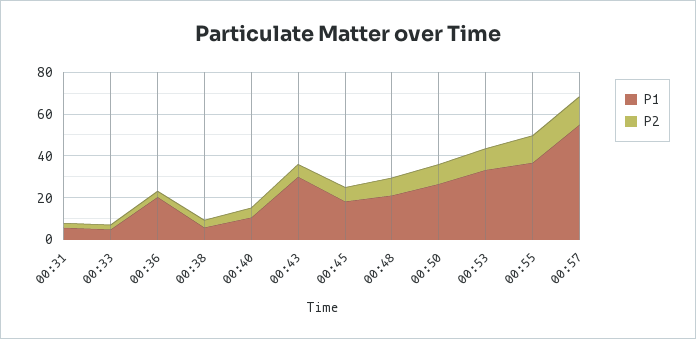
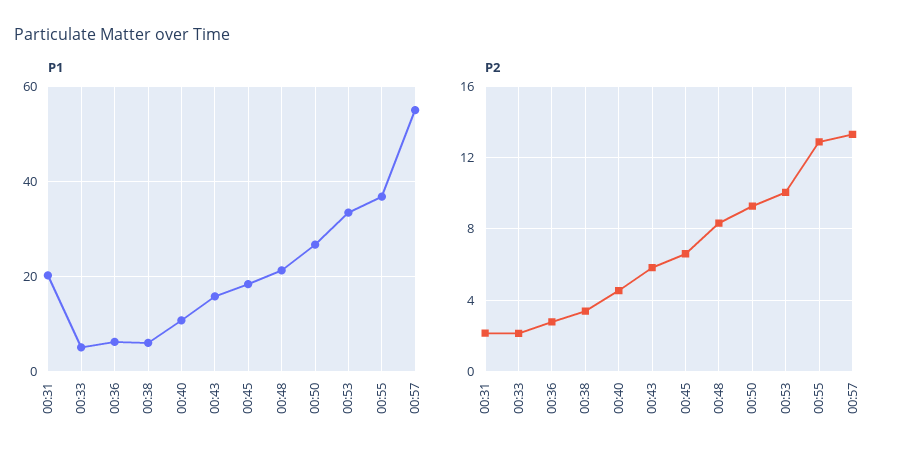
P1, 00:31: 5 -> 20
P1, 00:36: 20 -> 6
P1, 00:43: 30 -> 16

